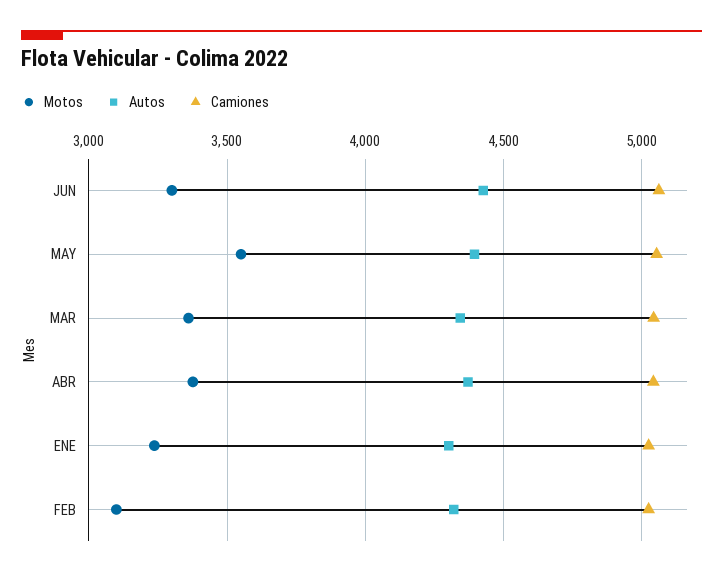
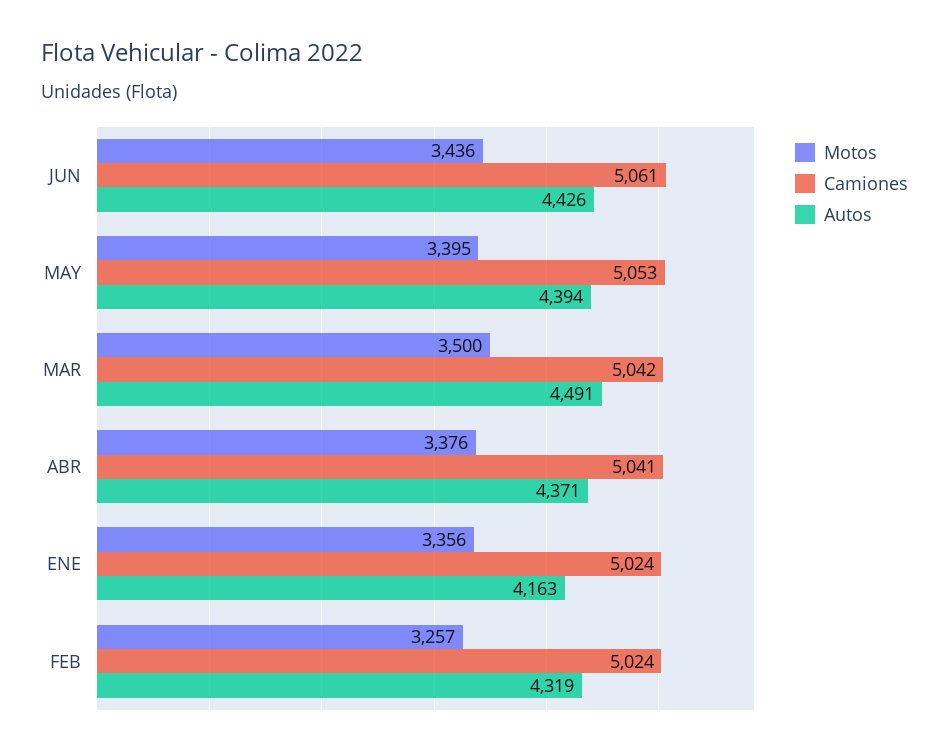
Motos, JUN: 3300 -> 3436
Motos, MAY: 3550 -> 3395
Motos, MAR: 3350 -> 3500
Autos, MAR: 4350 -> 4491
Motos, ENE: 3250 -> 3356
Autos, ENE: 4300 -> 4163
Motos, FEB: 3100 -> 3257

